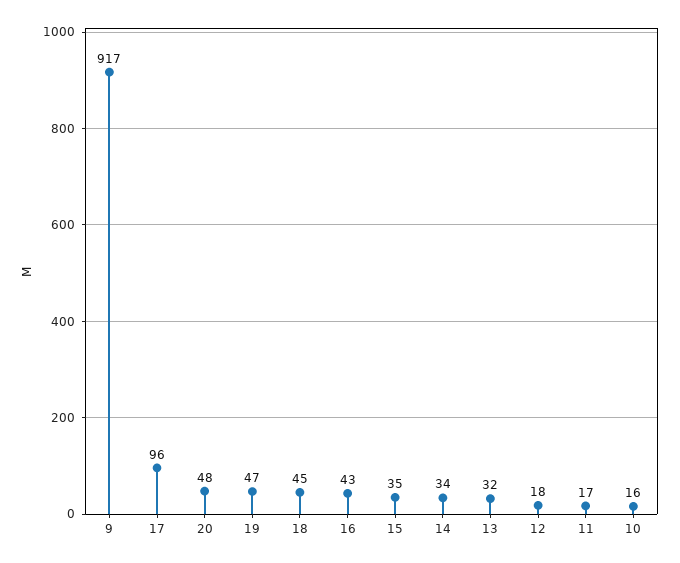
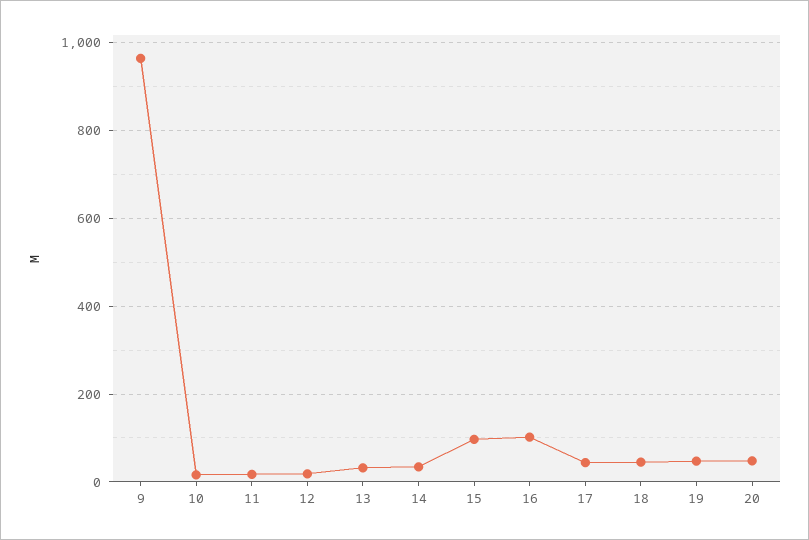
9: 917 -> 960
17: 96 -> 40
16: 43 -> 100
15: 35 -> 100

